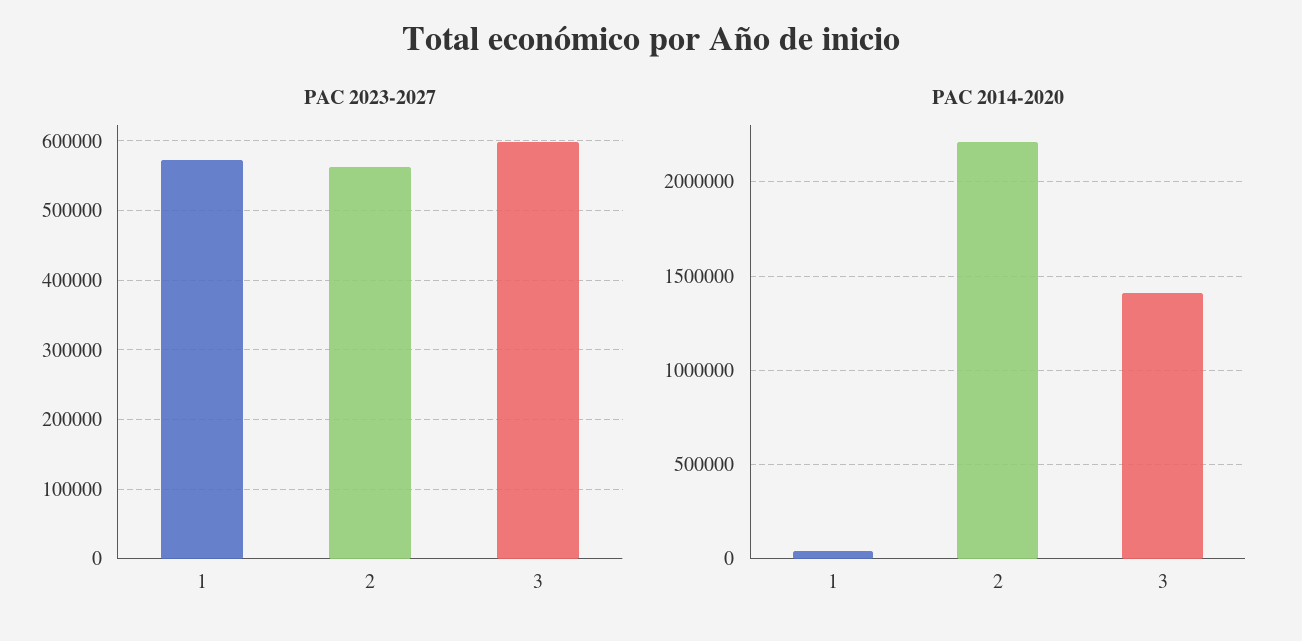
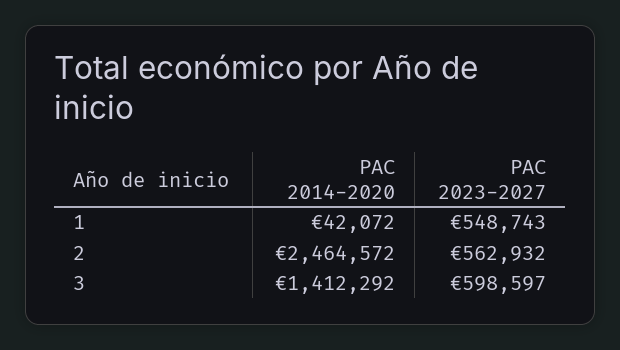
PAC 2023-2027, 1: 570000 -> 548743
PAC 2014-2020, 2: 2200000 -> 2464572

